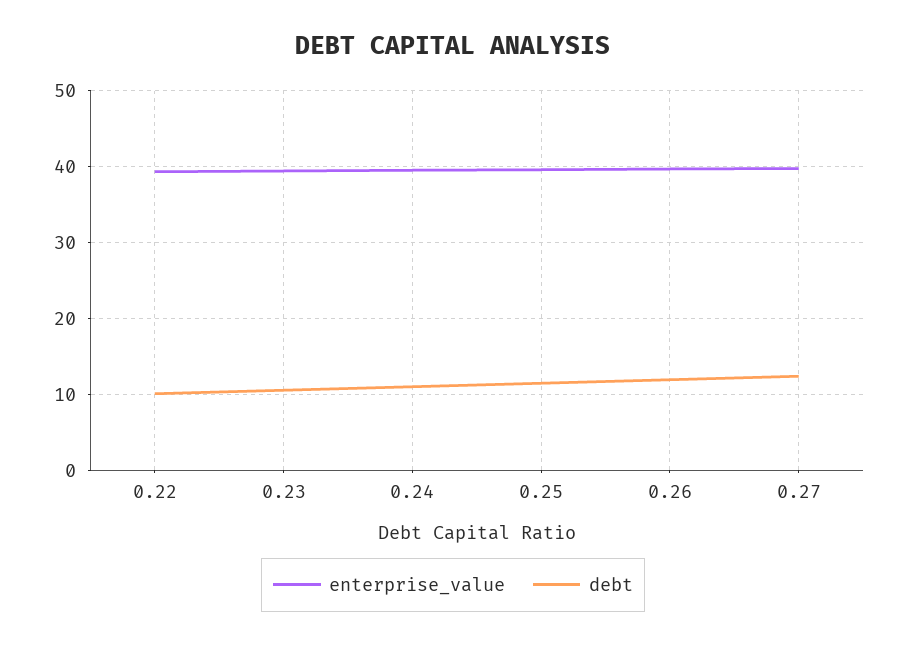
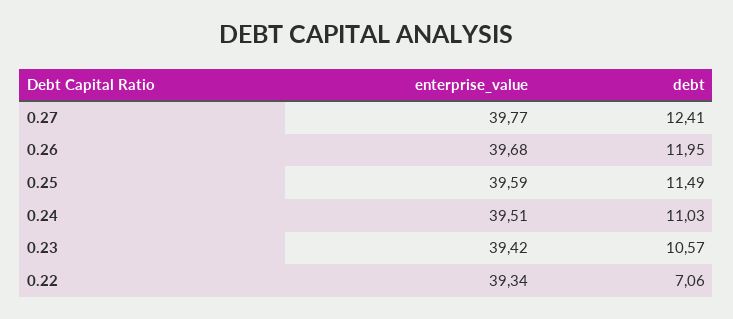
debt, 0.22: 10 -> 7.06

